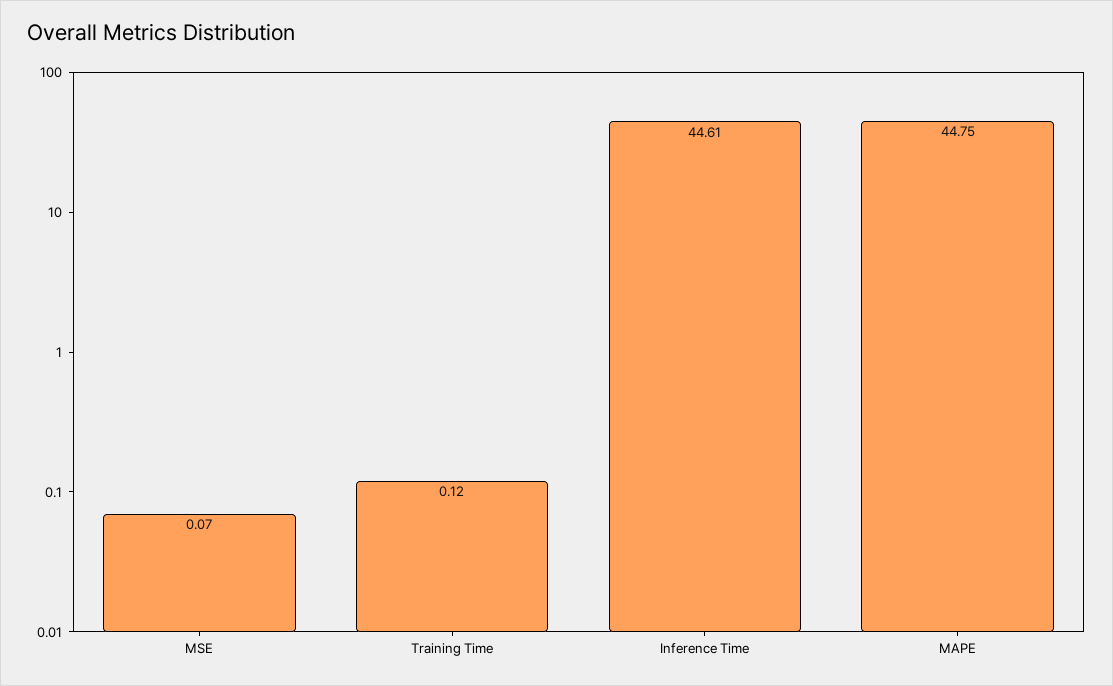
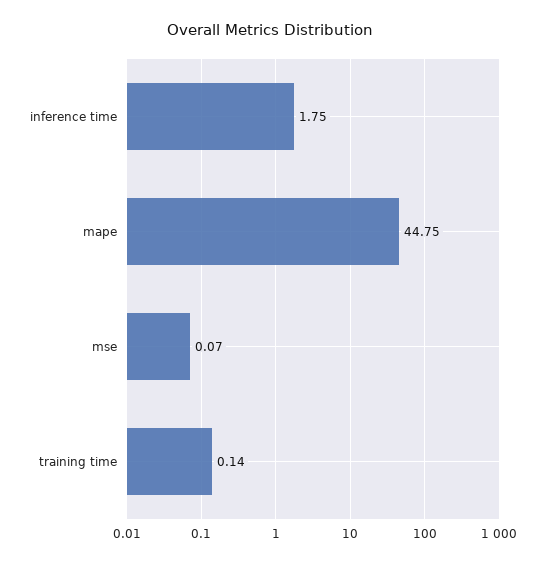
Training Time: 0.12 -> 0.14
Inference Time: 44.61 -> 1.75

